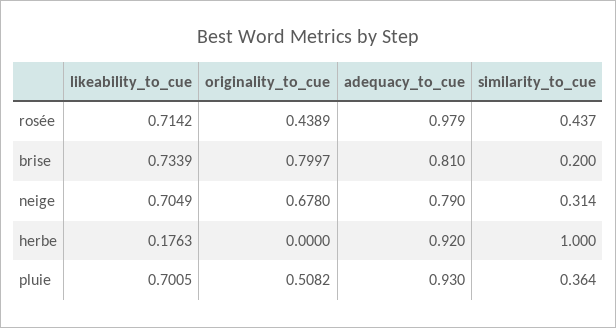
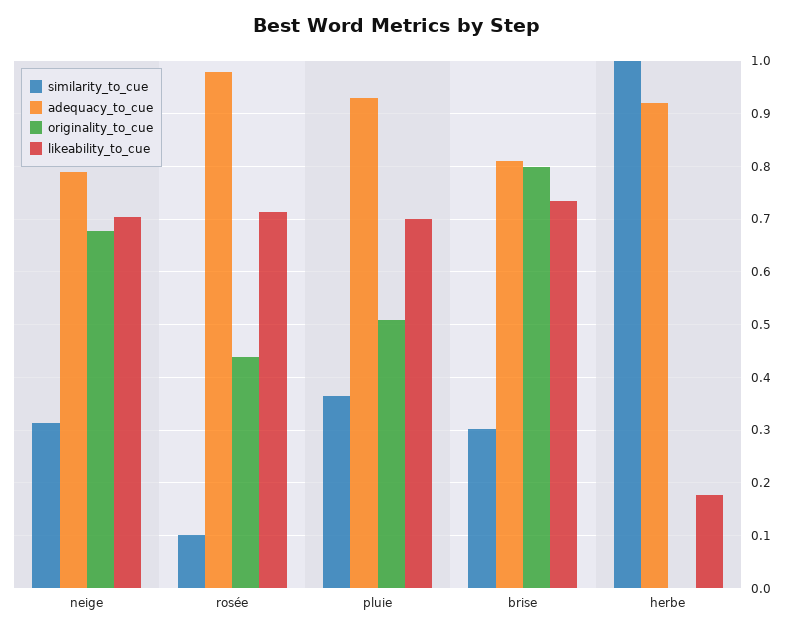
similarity_to_cue, rosée: 0.437 -> 0.1
similarity_to_cue, brise: 0.2 -> 0.3

